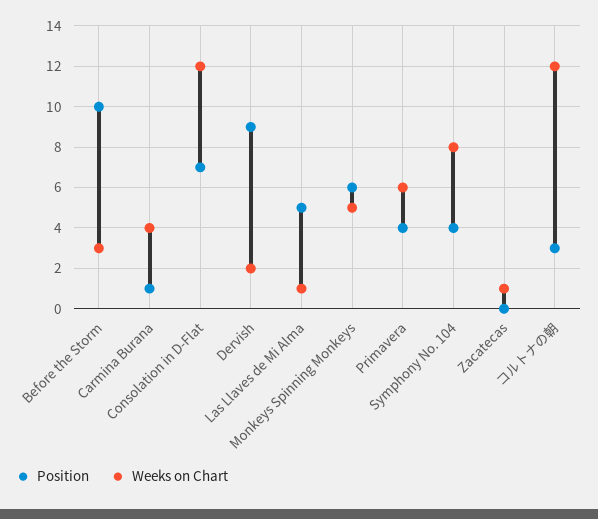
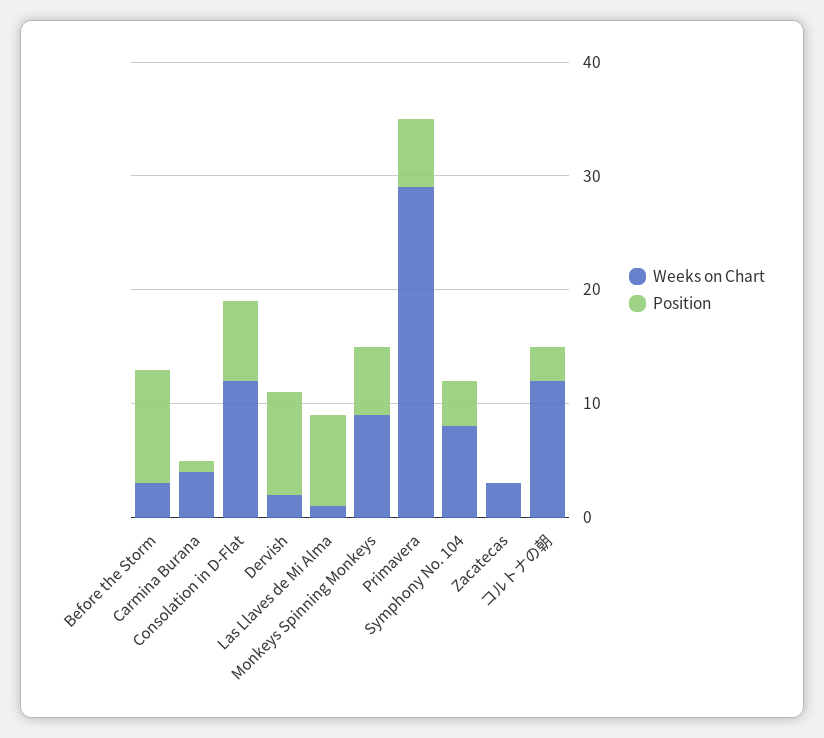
Position, Las Llaves de Mi Alma: 5 -> 8
Weeks on Chart, Monkeys Spinning Monkeys: 5 -> 9
Position, Primavera: 4 -> 6
Weeks on Chart, Primavera: 6 -> 29
Weeks on Chart, Zacatecas: 1 -> 3

